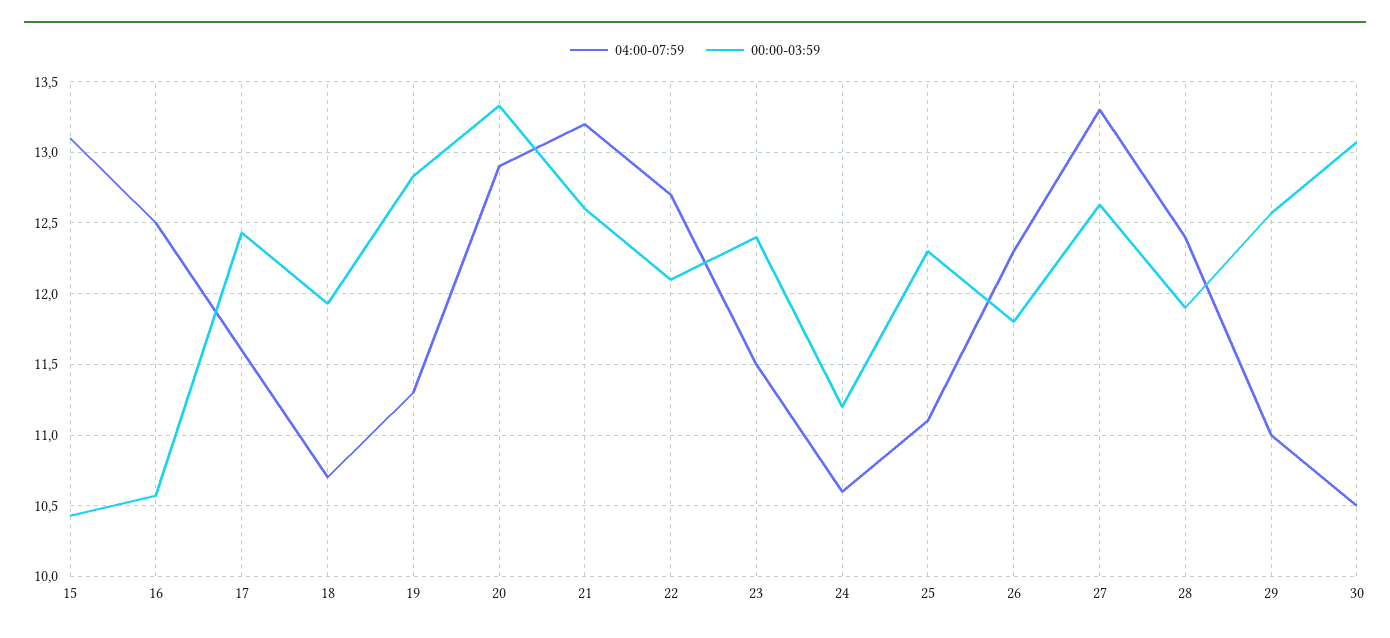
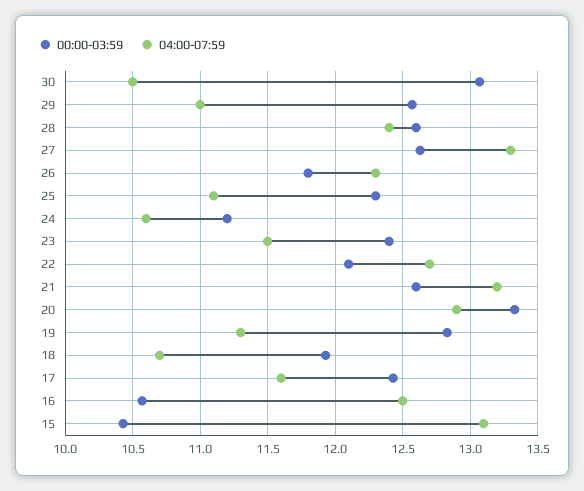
00:00-03:59, 28: 11.9 -> 12.6

